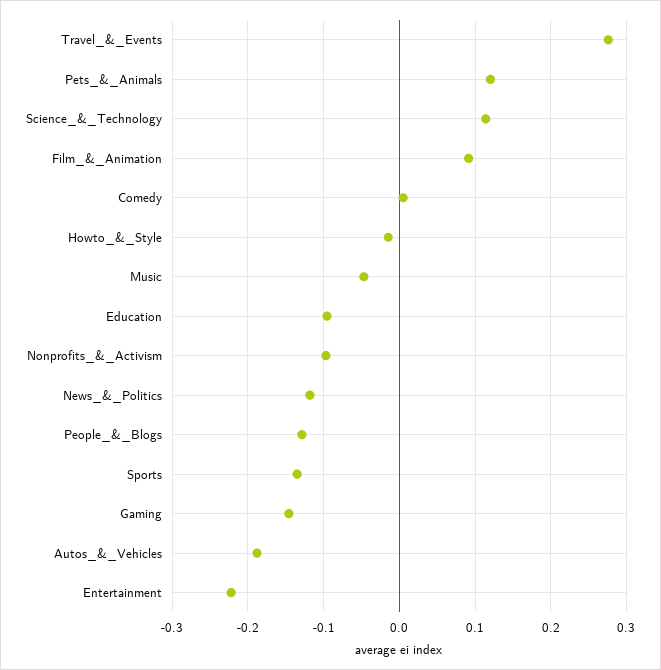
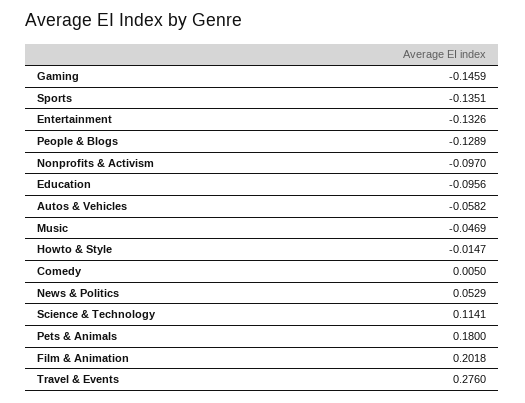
Pets_&_Animals: 0.12 -> 0.18
Film_&_Animation: 0.09 -> 0.2018
News_&_Politics: -0.12 -> 0.0529
Autos_&_Vehicles: -0.19 -> -0.0582
Entertainment: -0.22 -> -0.1326

